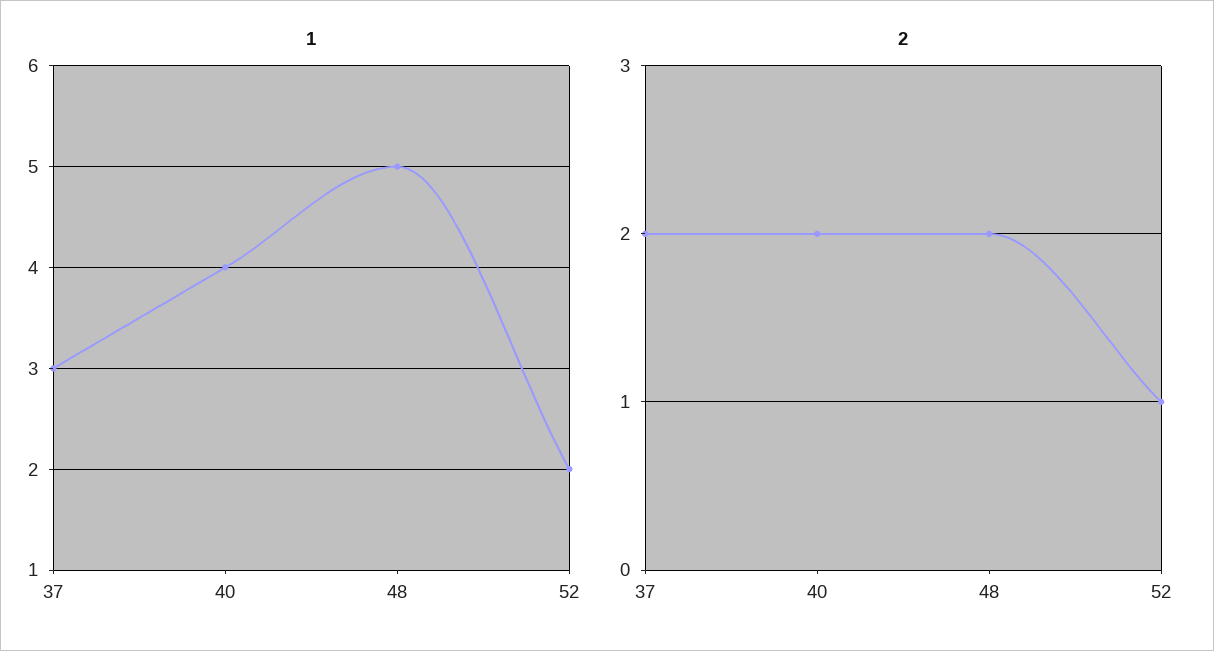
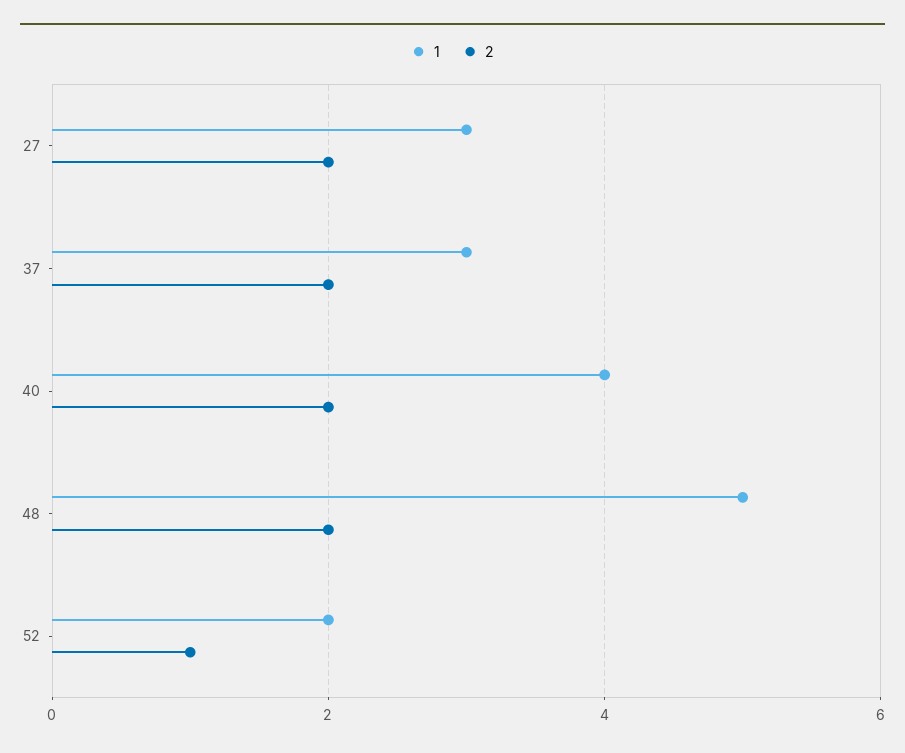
1, 27: none -> 3
2, 27: none -> 2

